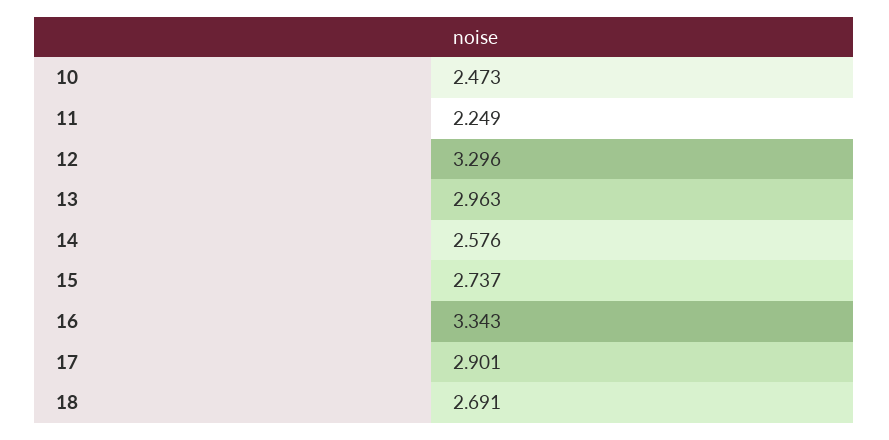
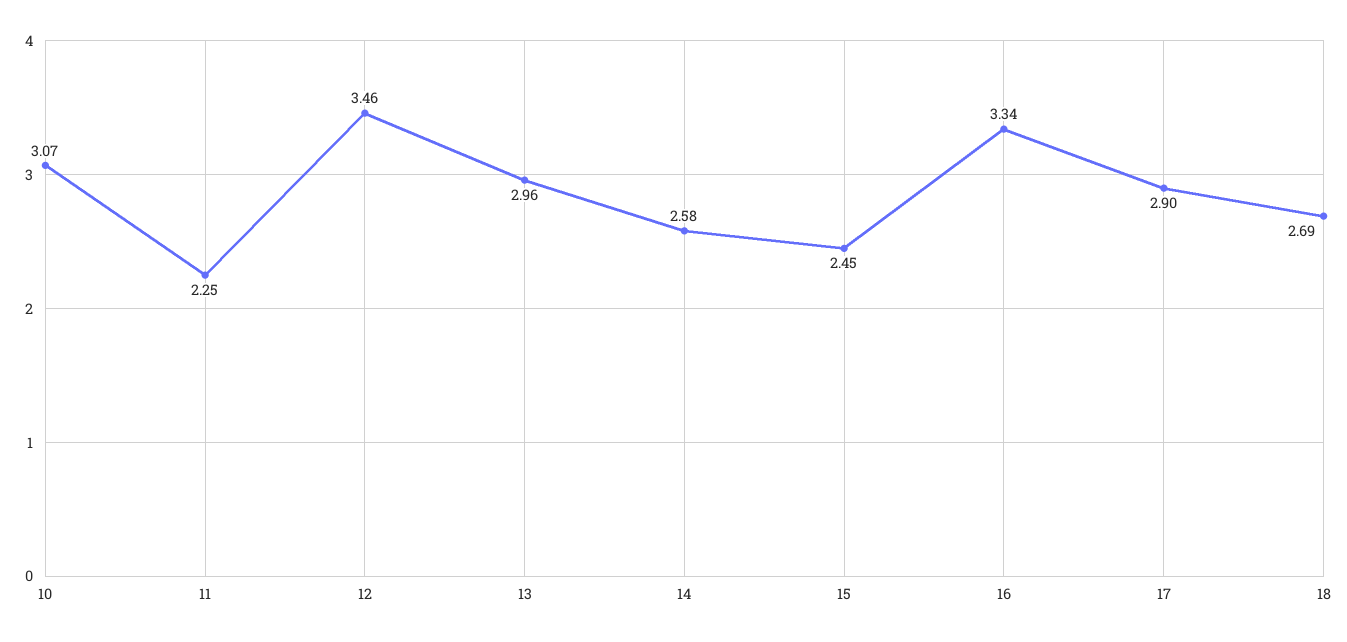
10: 2.473 -> 3.07
12: 3.296 -> 3.46
15: 2.737 -> 2.45

